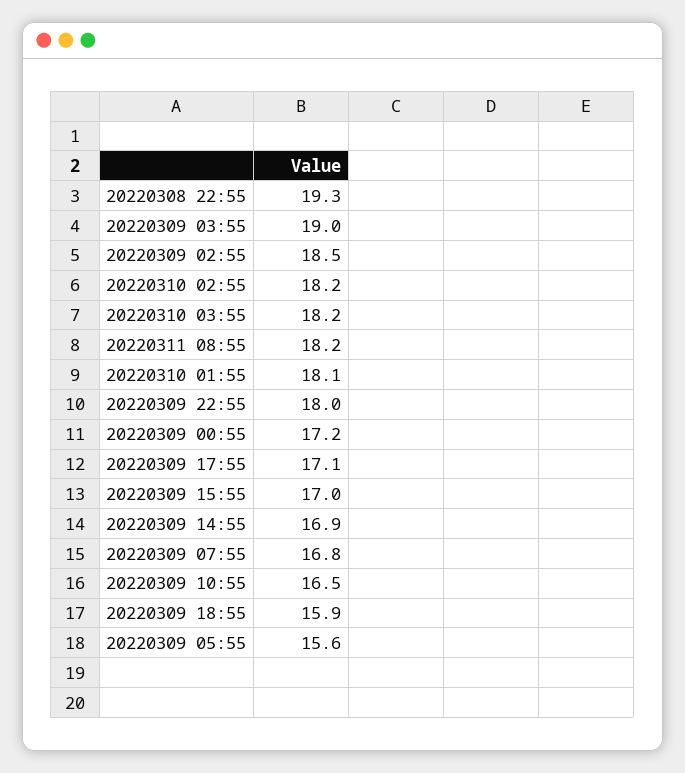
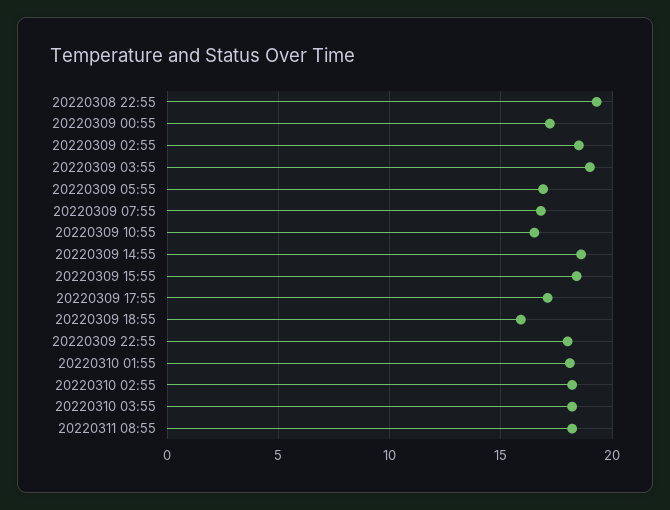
20220309 15:55: 17 -> 18.5
20220309 14:55: 16.9 -> 18.5
20220309 05:55: 15.6 -> 17

